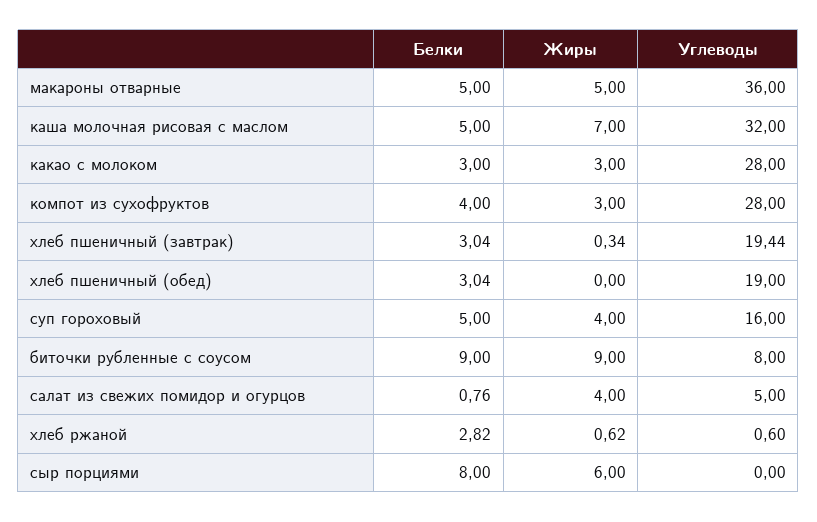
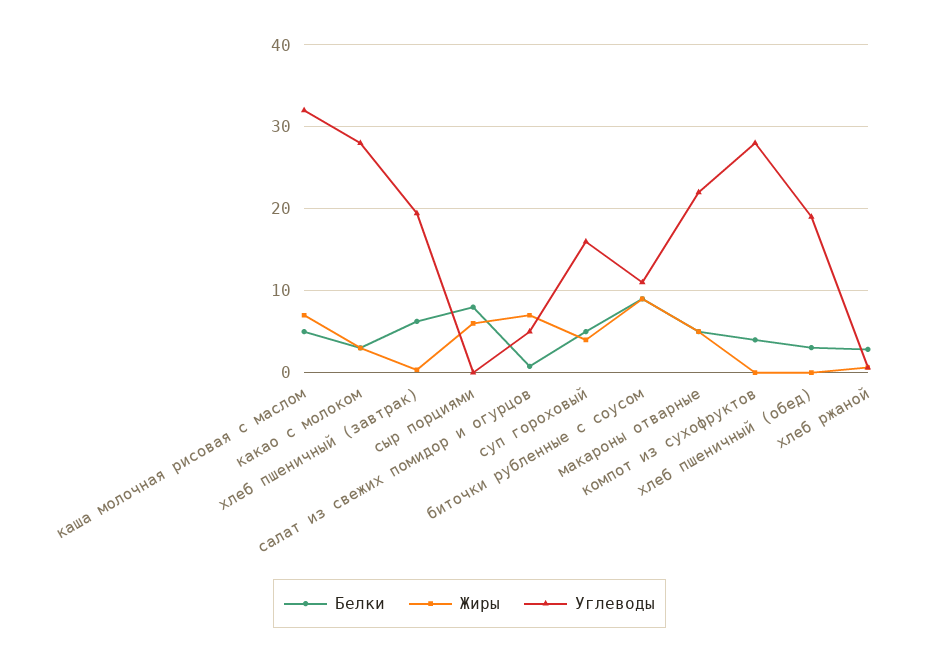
Углеводы, макароны отварные: 36 -> 22
Жиры, компот из сухофруктов: 3 -> 0
Белки, хлеб пшеничный (завтрак): 3.04 -> 6
Углеводы, биточки рубленные с соусом: 8 -> 11
Жиры, салат из свежих помидор и огурцов: 4 -> 7

